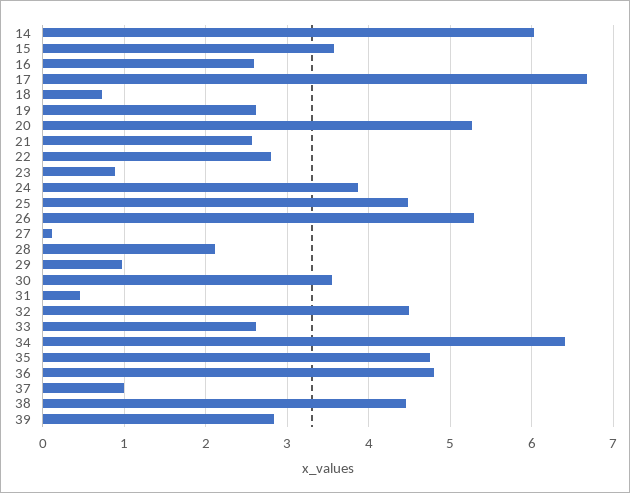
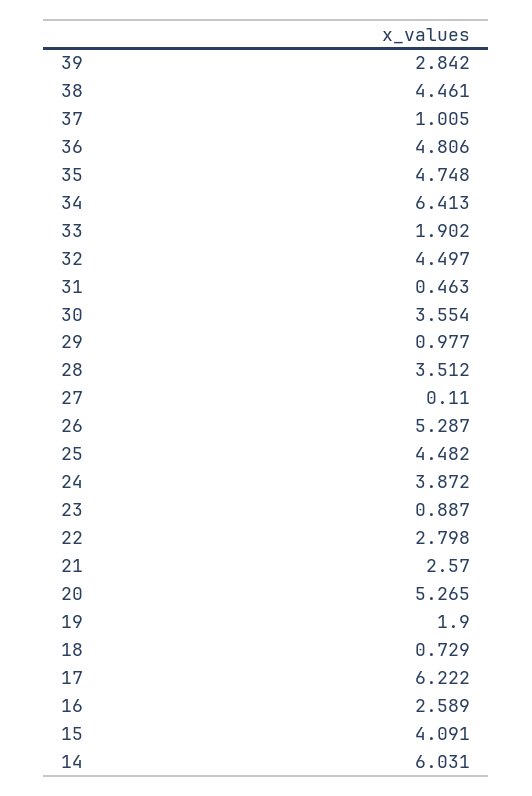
15: 3.6 -> 4.091
17: 6.7 -> 6.222
19: 2.6 -> 1.9
28: 2.1 -> 3.512
33: 2.6 -> 1.902

